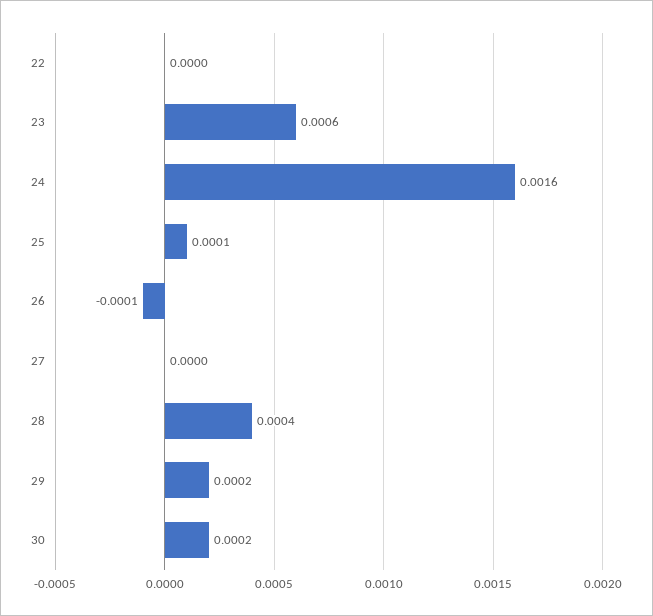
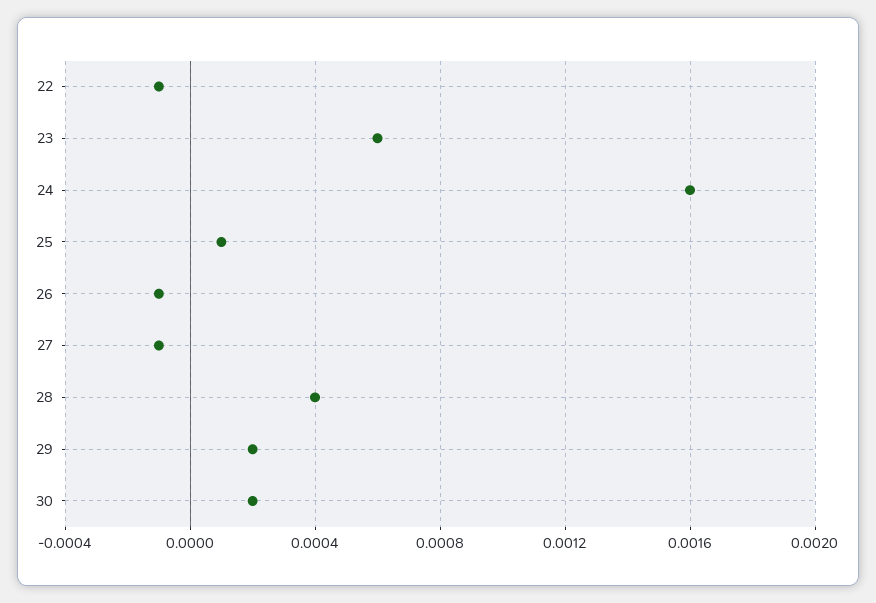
22: 0 -> -0.0001
27: 0 -> -0.0001

